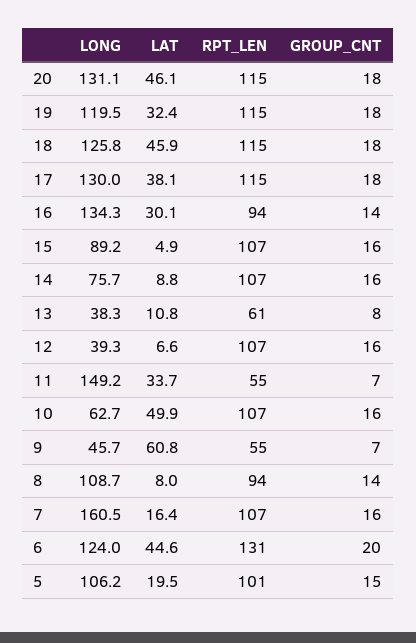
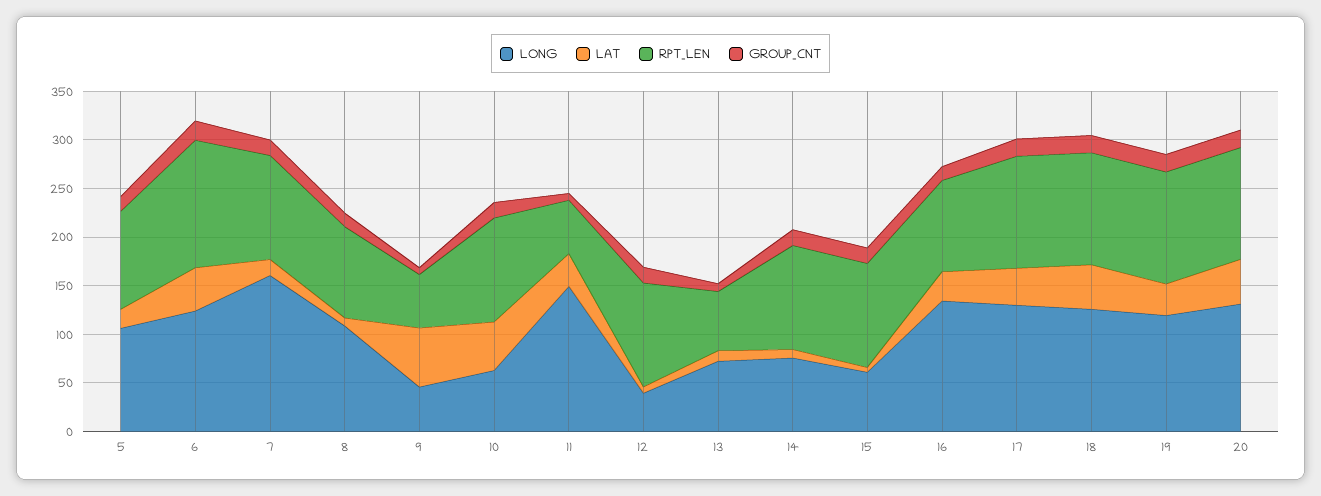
LONG, 15: 89.2 -> 60
LONG, 13: 38.3 -> 70

